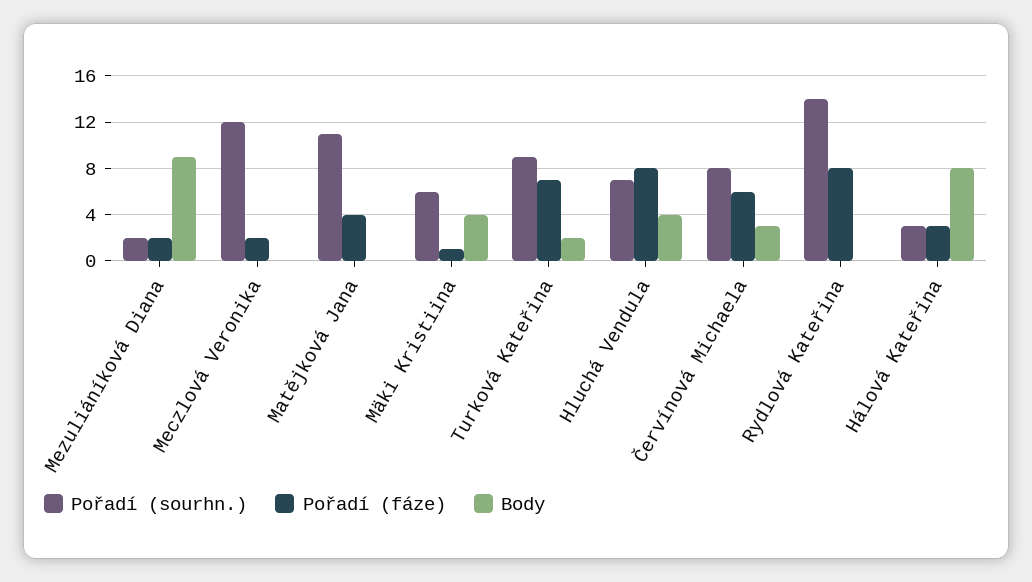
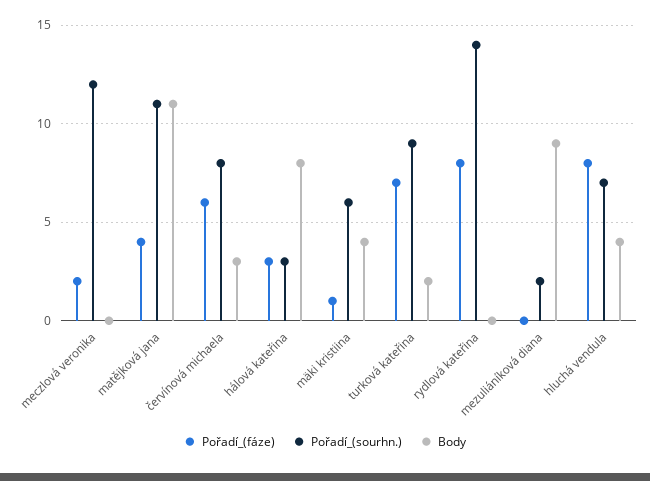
Pořadí (fáze), Mezuliáníková Diana: 2 -> 0
Body, Matějková Jana: 0 -> 11

